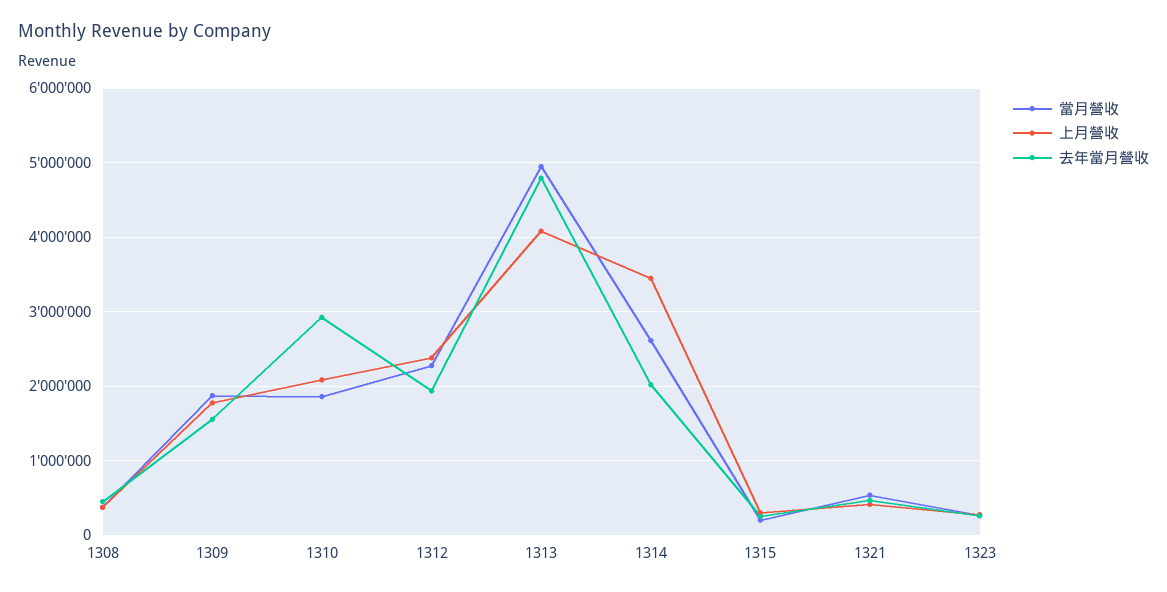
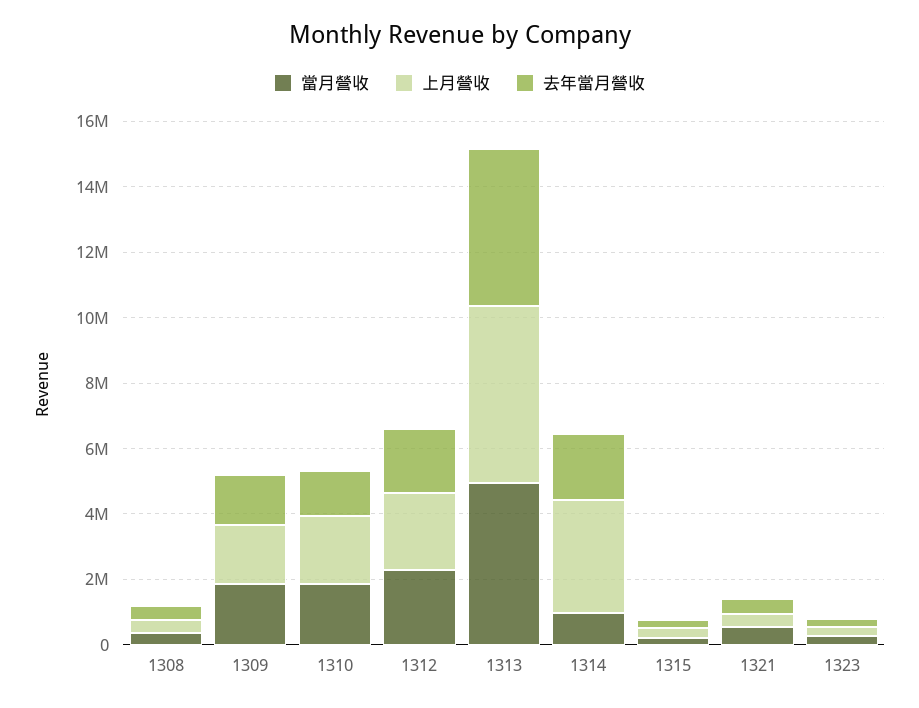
去年當月營收, 1310: 2900000 -> 1500000
上月營收, 1313: 4100000 -> 5500000
當月營收, 1314: 2600000 -> 1000000

